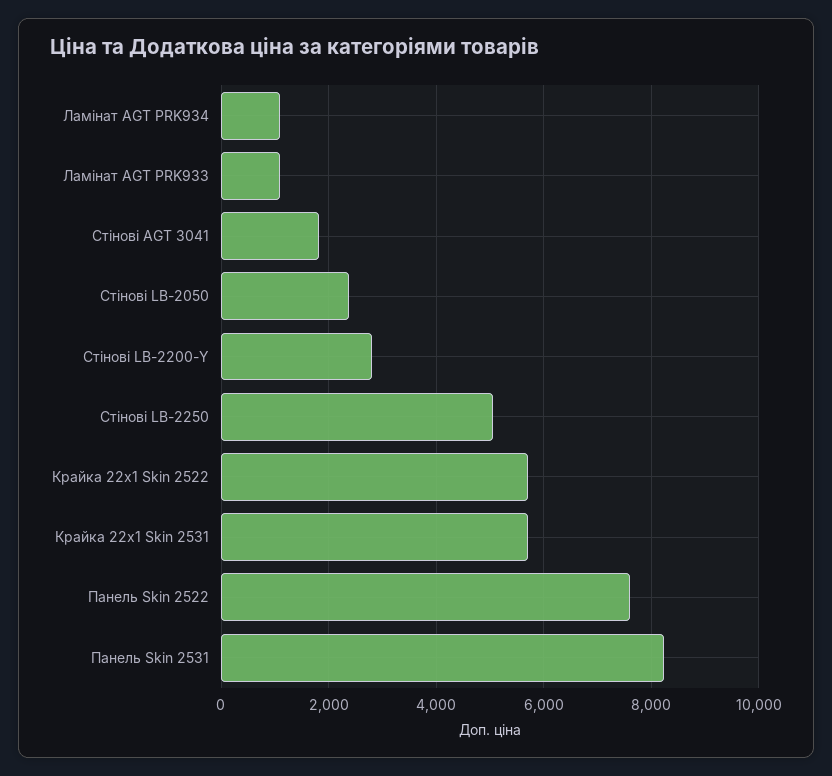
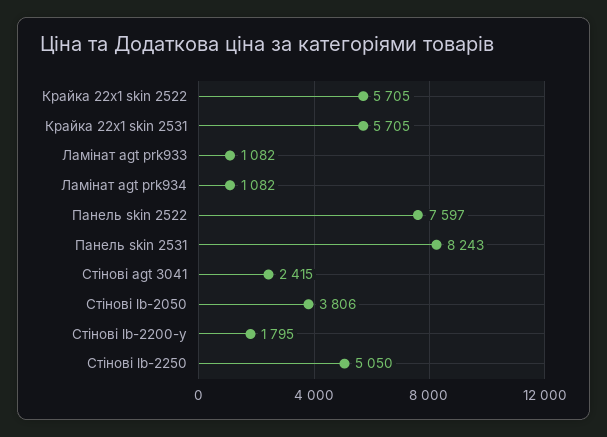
Стінові AGT 3041: 1800 -> 2415
Стінові LB-2050: 2400 -> 3806
Стінові LB-2200-Y: 2800 -> 1795

